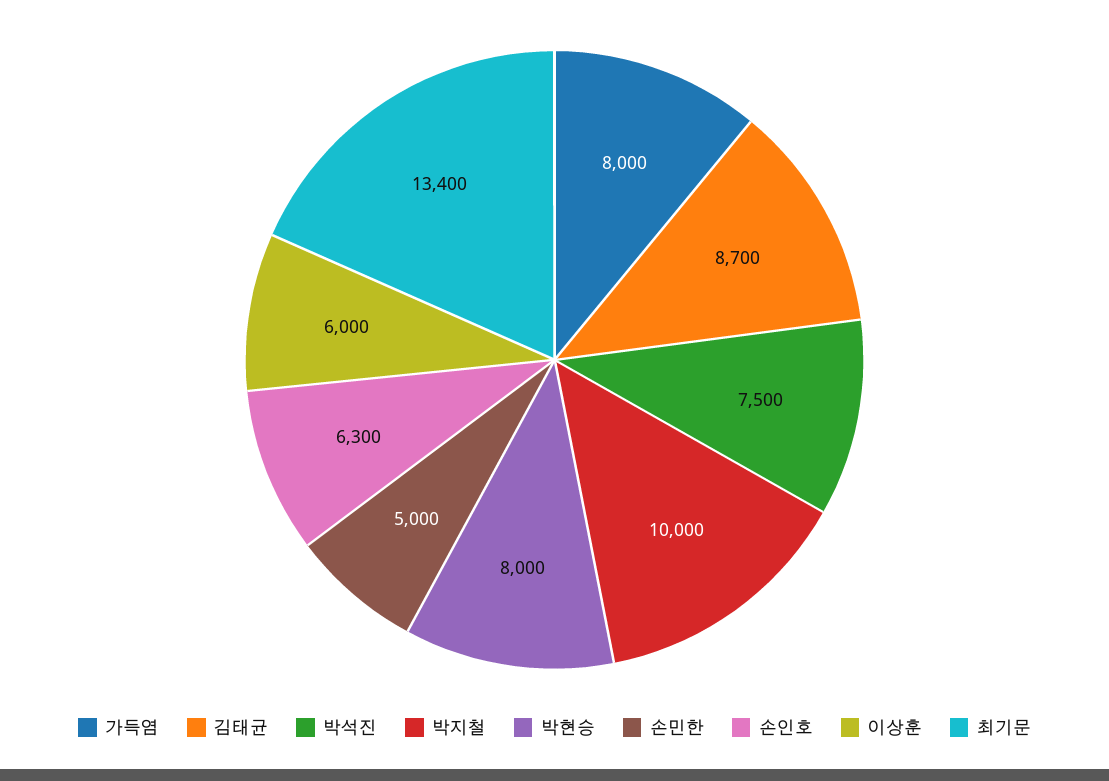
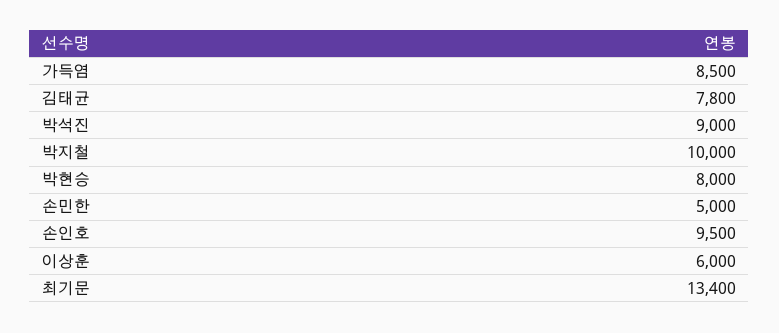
가득염: 8000 -> 8500
김태균: 8700 -> 7800
박석진: 7500 -> 9000
손인호: 6300 -> 9500

